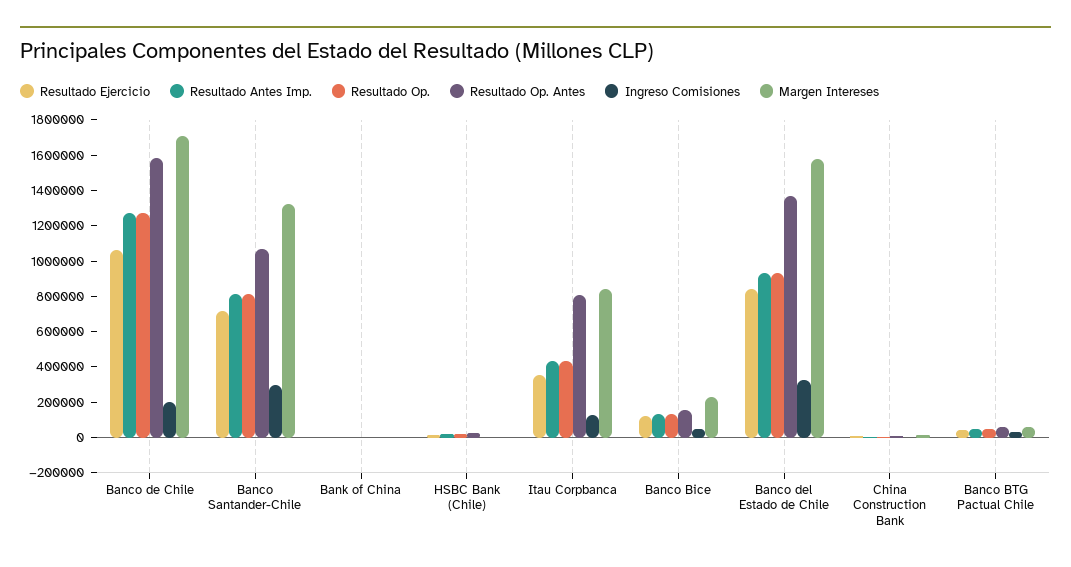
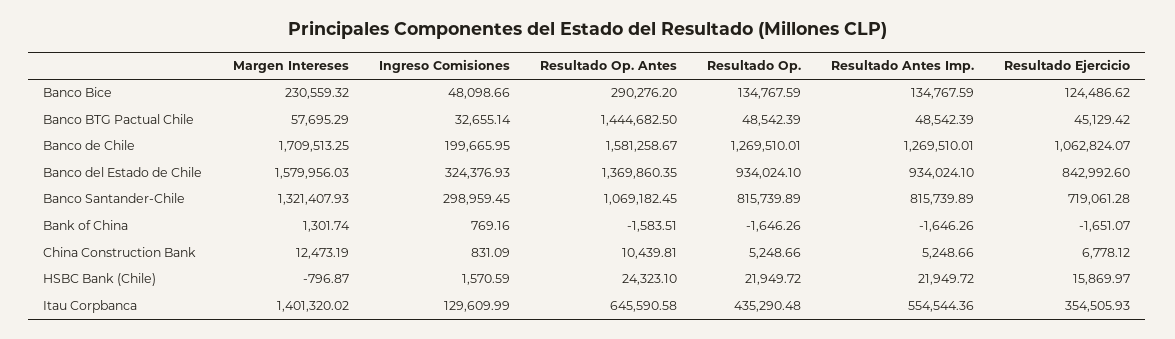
Resultado Antes Imp., Itau Corpbanca: 450000 -> 554544.36
Resultado Op. Antes, Itau Corpbanca: 800000 -> 645590.58
Margen Intereses, Itau Corpbanca: 850000 -> 1401320.02
Resultado Op. Antes, Banco Bice: 150000 -> 290276.2
Resultado Op. Antes, Banco BTG Pactual Chile: 50000 -> 1444682.5

